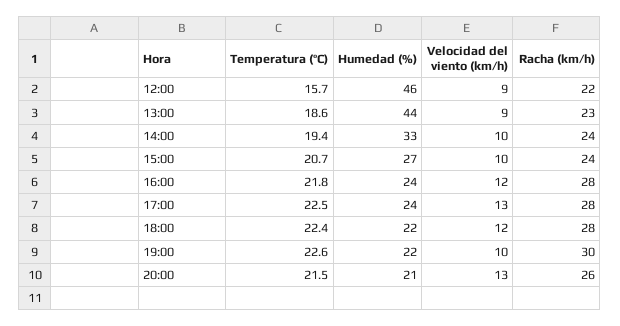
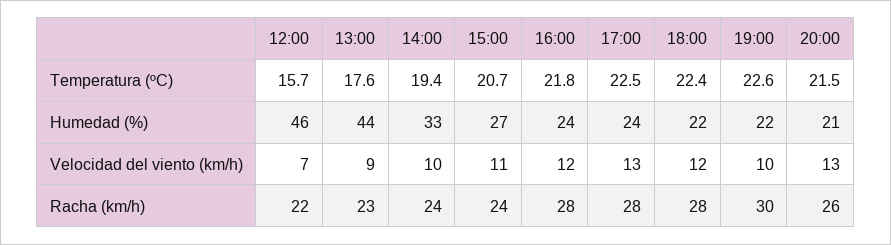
Velocidad del viento (km/h), 12:00: 9 -> 7
Temperatura (ºC), 13:00: 18.6 -> 17.6
Velocidad del viento (km/h), 15:00: 10 -> 11

